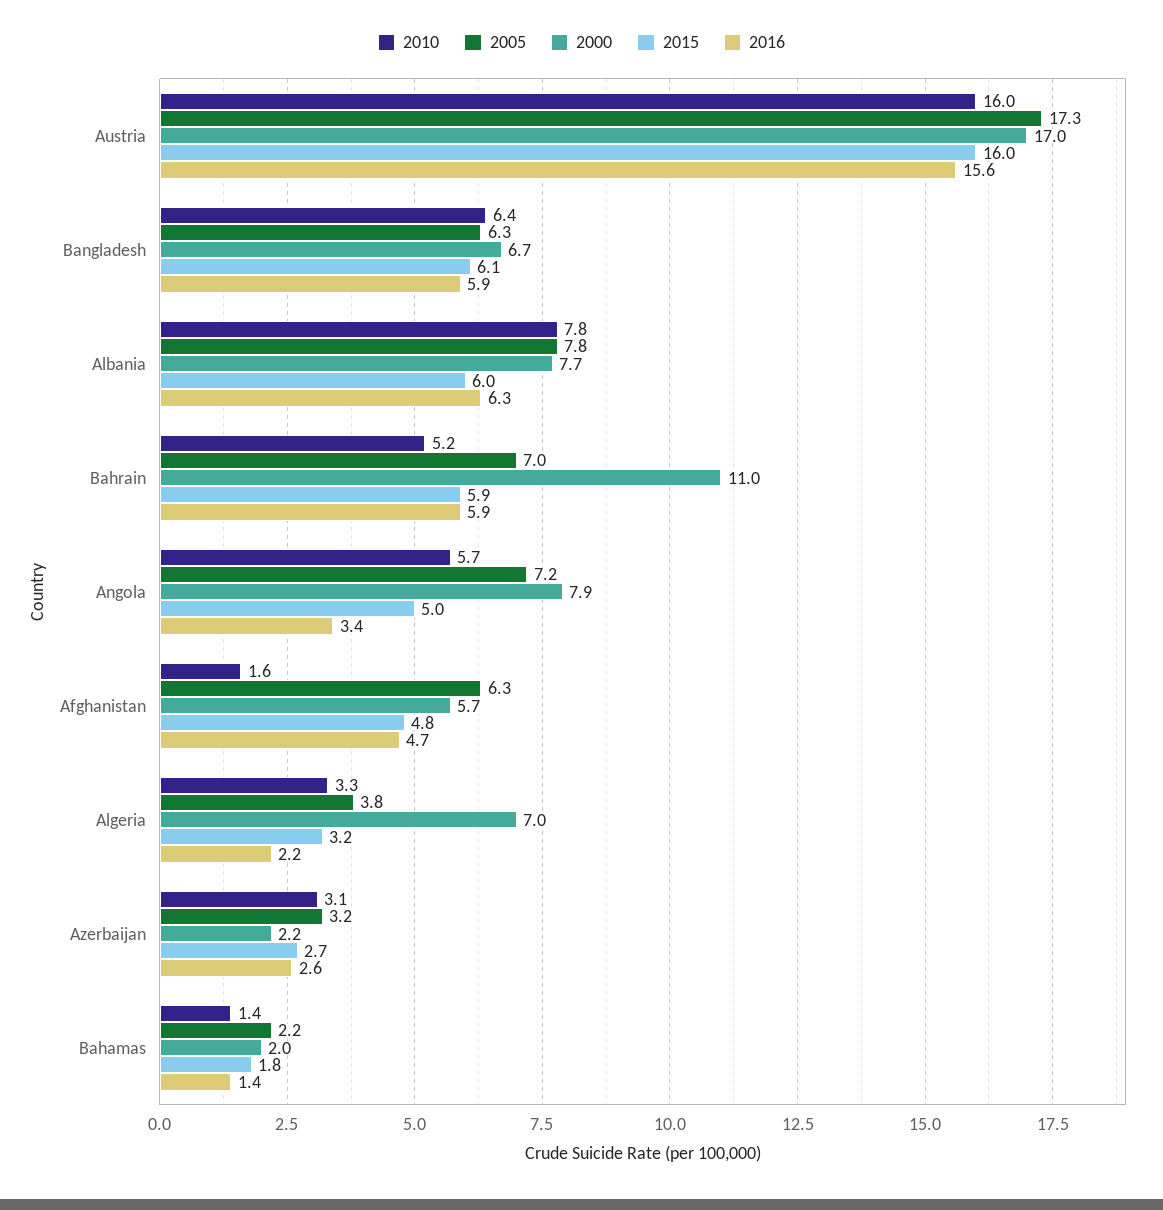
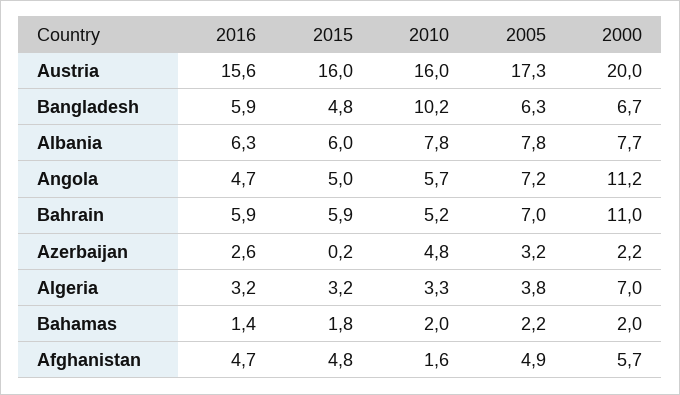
2000, Austria: 17 -> 20
2010, Bangladesh: 6.4 -> 10.2
2015, Bangladesh: 6.1 -> 4.8
2000, Angola: 7.9 -> 11.2
2016, Angola: 3.4 -> 4.7
2005, Afghanistan: 6.3 -> 4.9
2016, Algeria: 2.2 -> 3.2
2010, Azerbaijan: 3.1 -> 4.8
2015, Azerbaijan: 2.7 -> 0.2
2010, Bahamas: 1.4 -> 2

